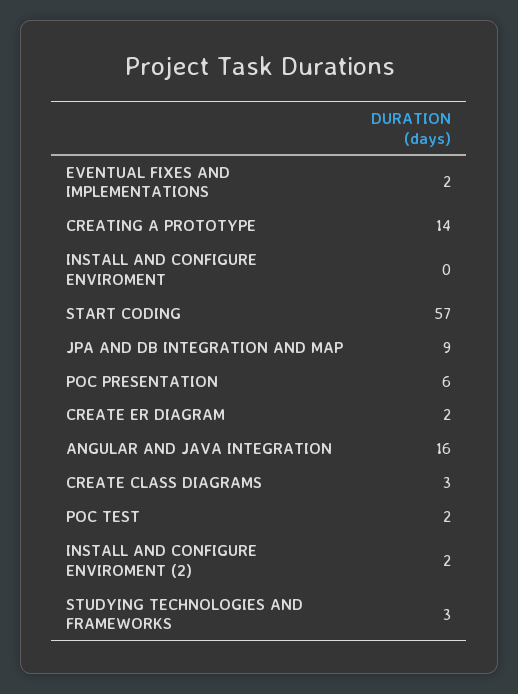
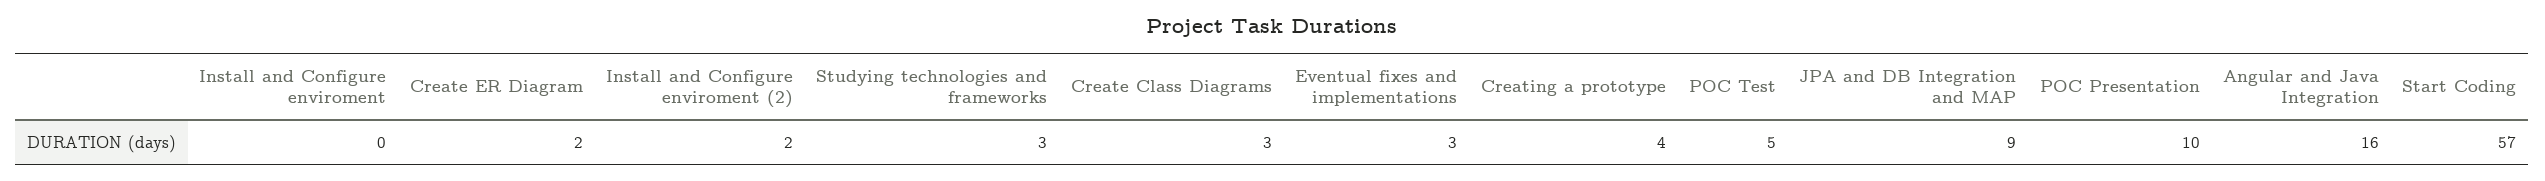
EVENTUAL FIXES AND IMPLEMENTATIONS: 2 -> 3
CREATING A PROTOTYPE: 14 -> 4
POC PRESENTATION: 6 -> 10
POC TEST: 2 -> 5

